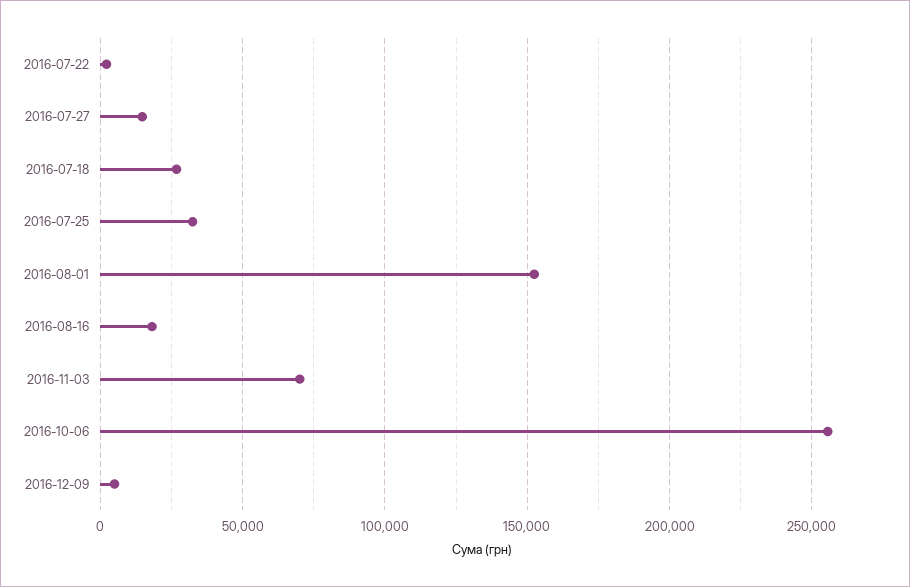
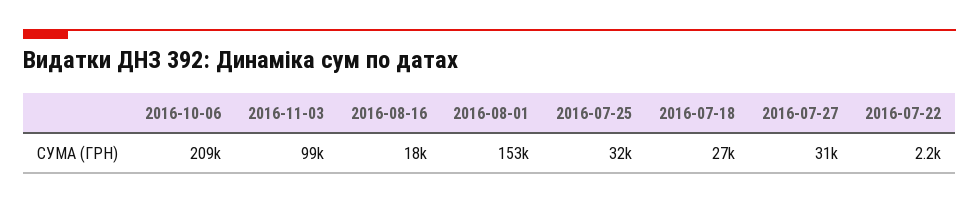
2016-07-27: 15000 -> 31000
2016-11-03: 70000 -> 99000
2016-10-06: 255000 -> 209000
2016-12-09: 5000 -> none

